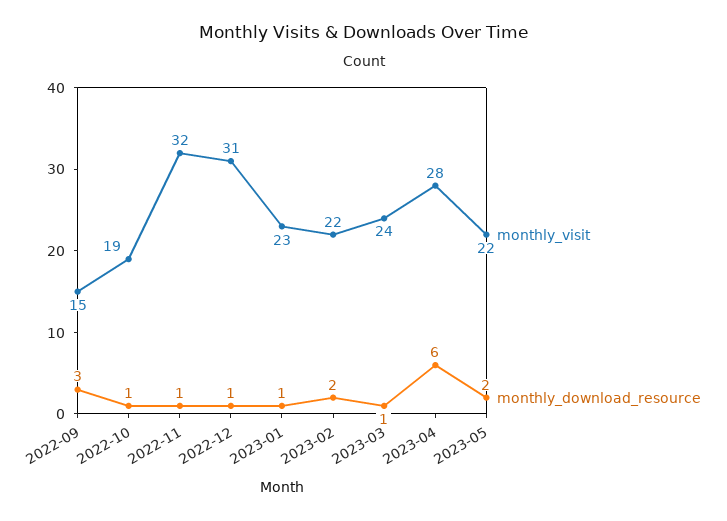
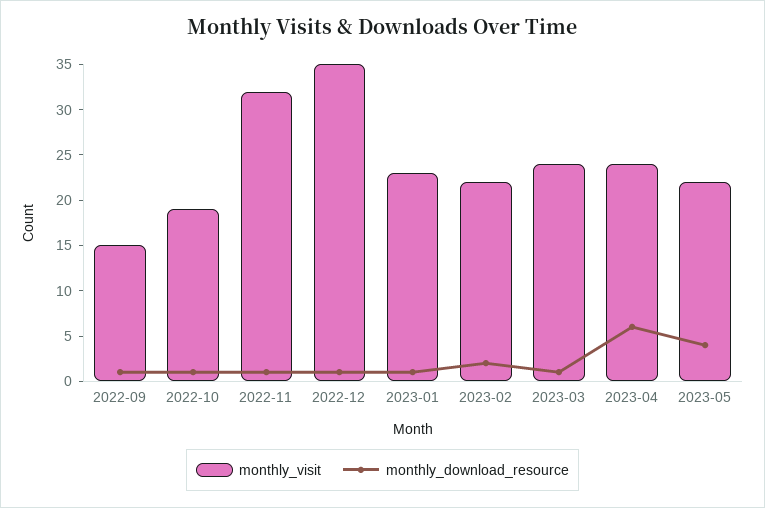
monthly_download_resource, 2022-09: 3 -> 1
monthly_visit, 2022-12: 31 -> 35
monthly_visit, 2023-04: 28 -> 24
monthly_download_resource, 2023-05: 2 -> 4

